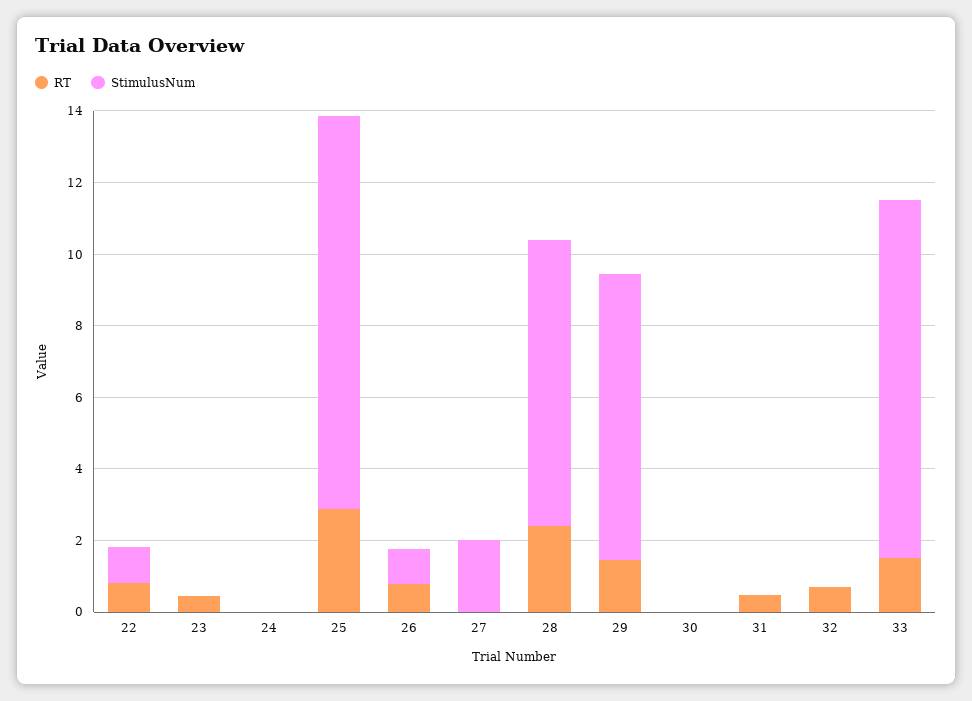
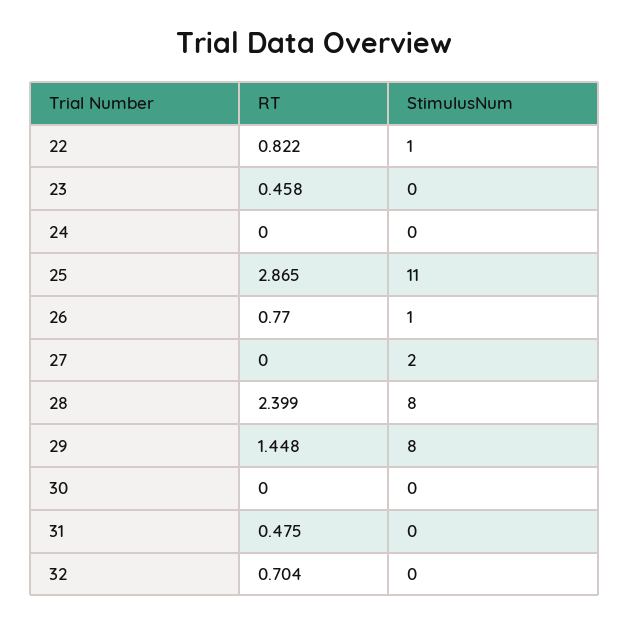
RT, 33: 1.5 -> none
StimulusNum, 33: 10 -> none

